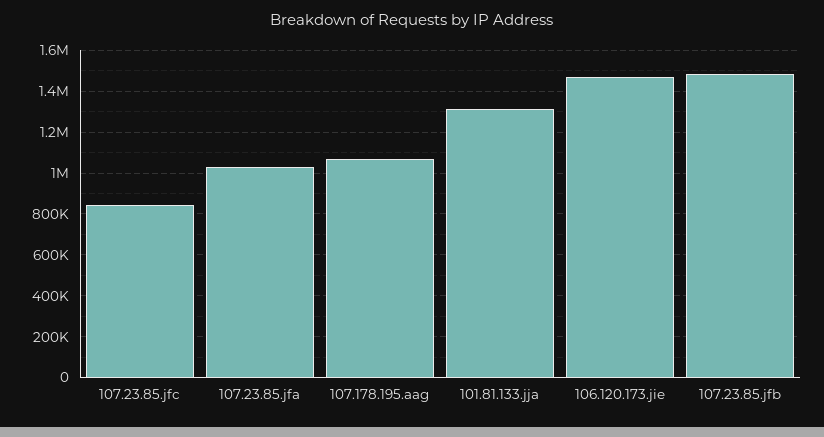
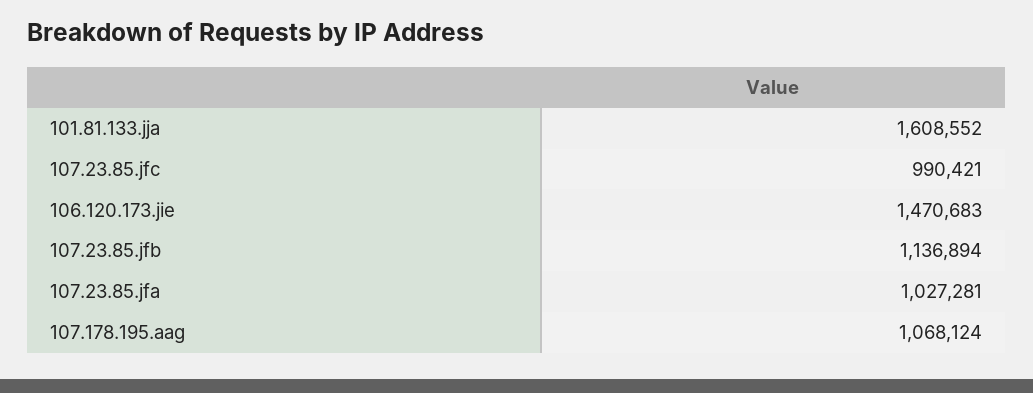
107.23.85.jfc: 850000 -> 990421
101.81.133.jja: 1300000 -> 1608552
107.23.85.jfb: 1500000 -> 1136894

